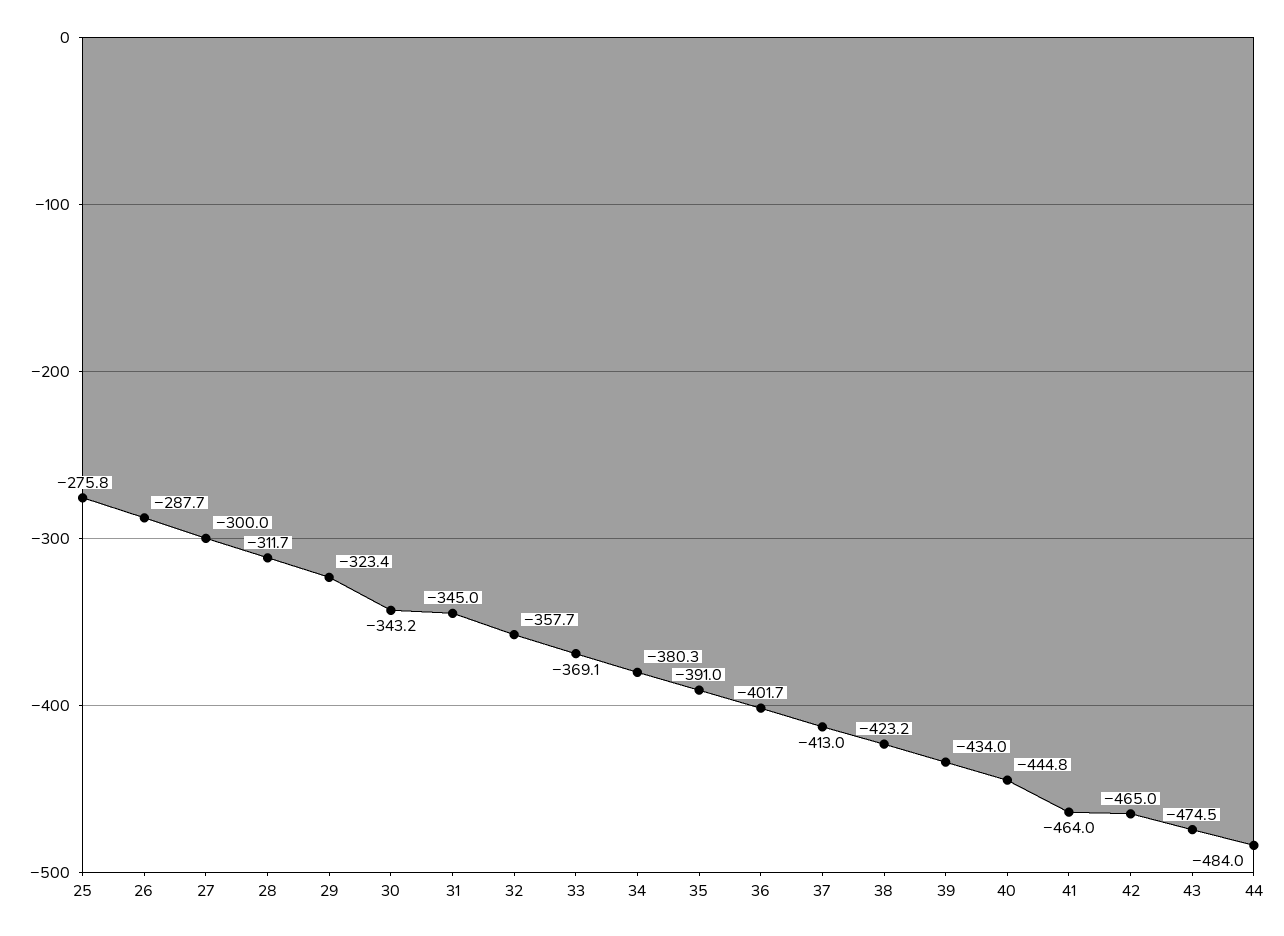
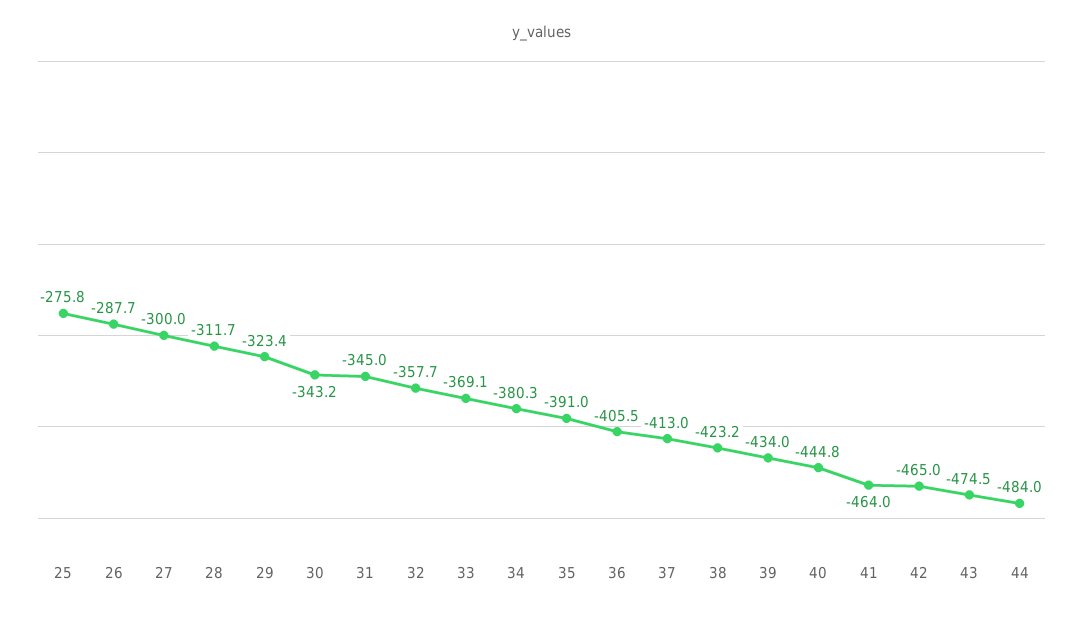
36: -401.7 -> -405.5

